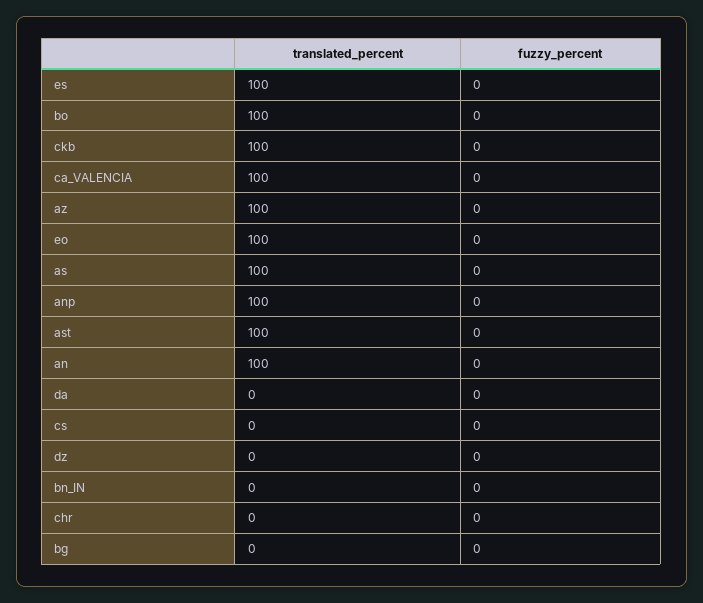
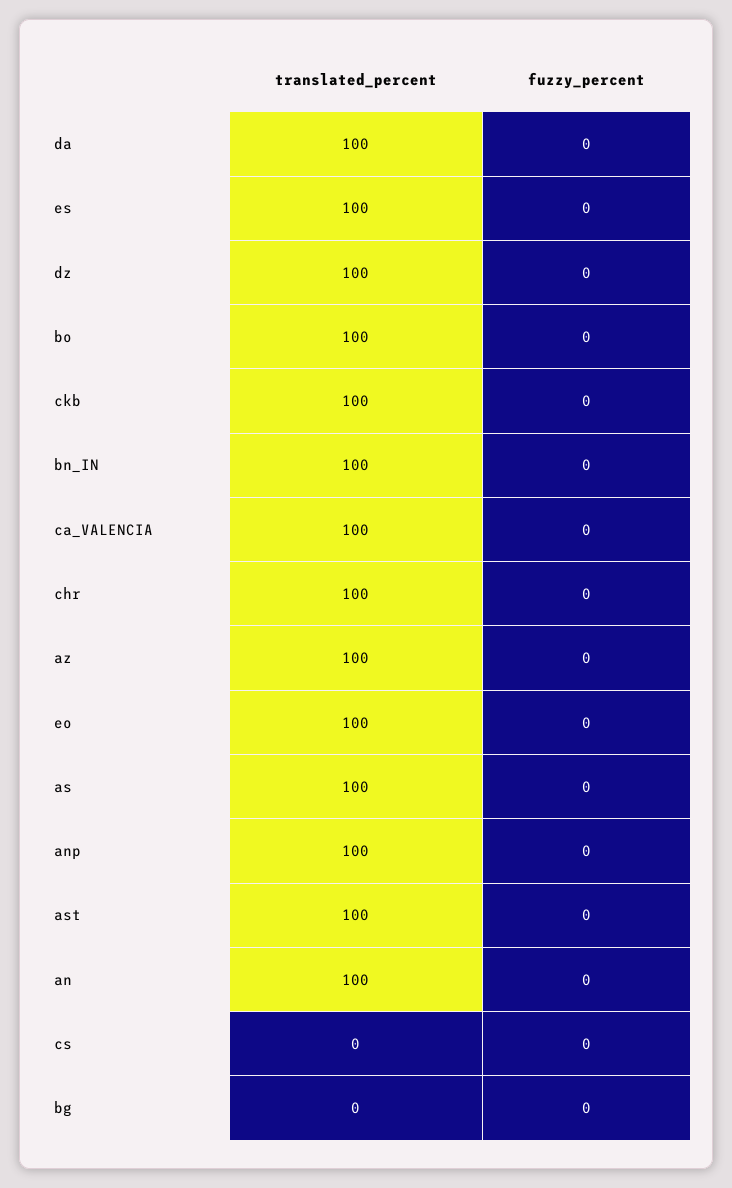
translated_percent, da: 0 -> 100
translated_percent, dz: 0 -> 100
translated_percent, bn_IN: 0 -> 100
translated_percent, chr: 0 -> 100

